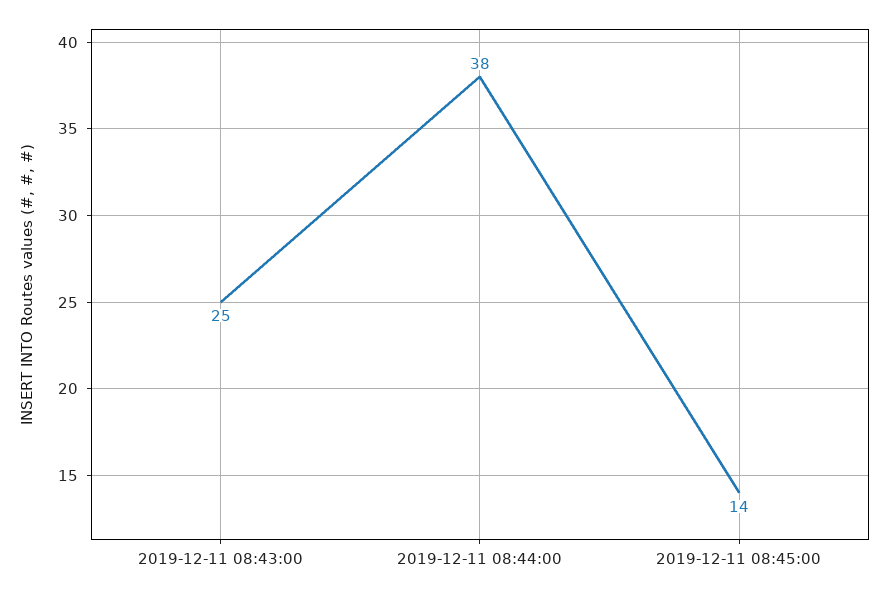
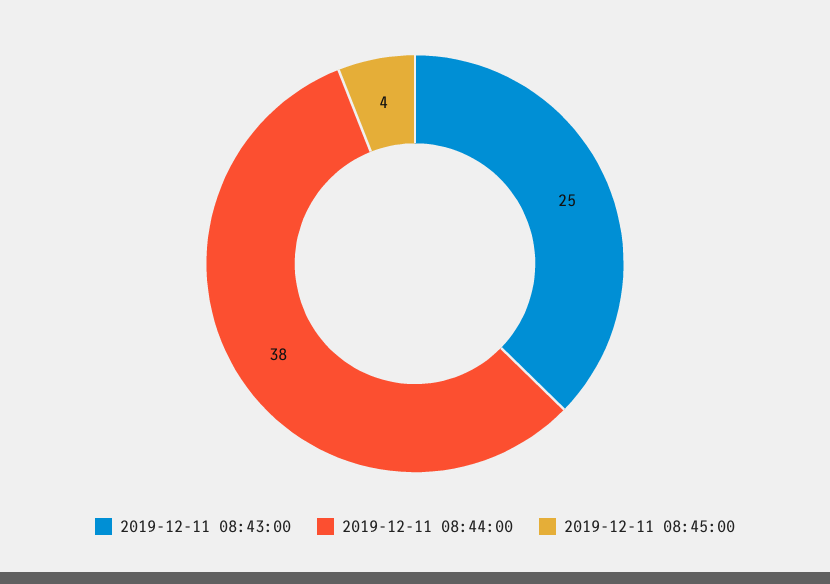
2019-12-11 08:45:00: 14 -> 4

